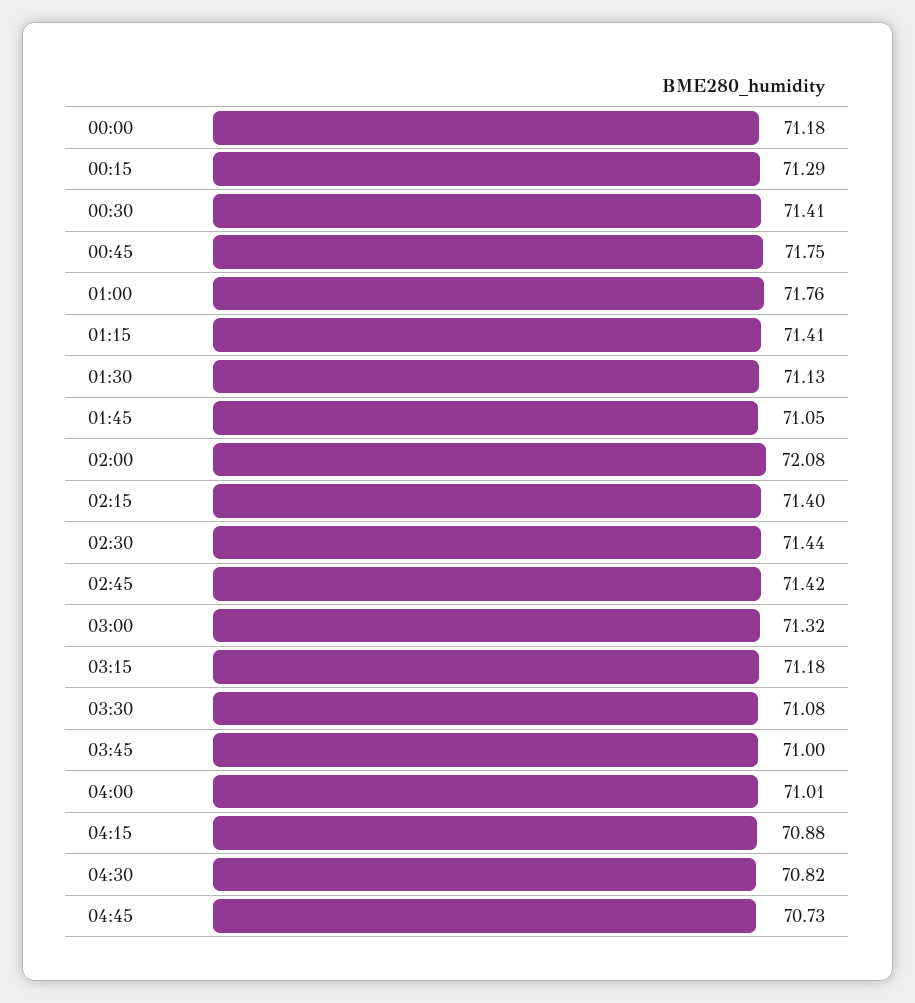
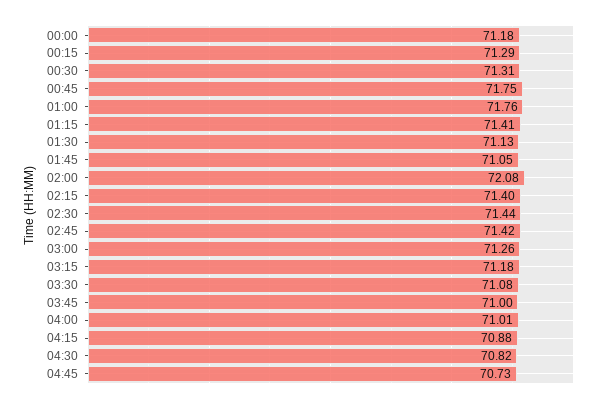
00:30: 71.41 -> 71.31
03:00: 71.32 -> 71.26

